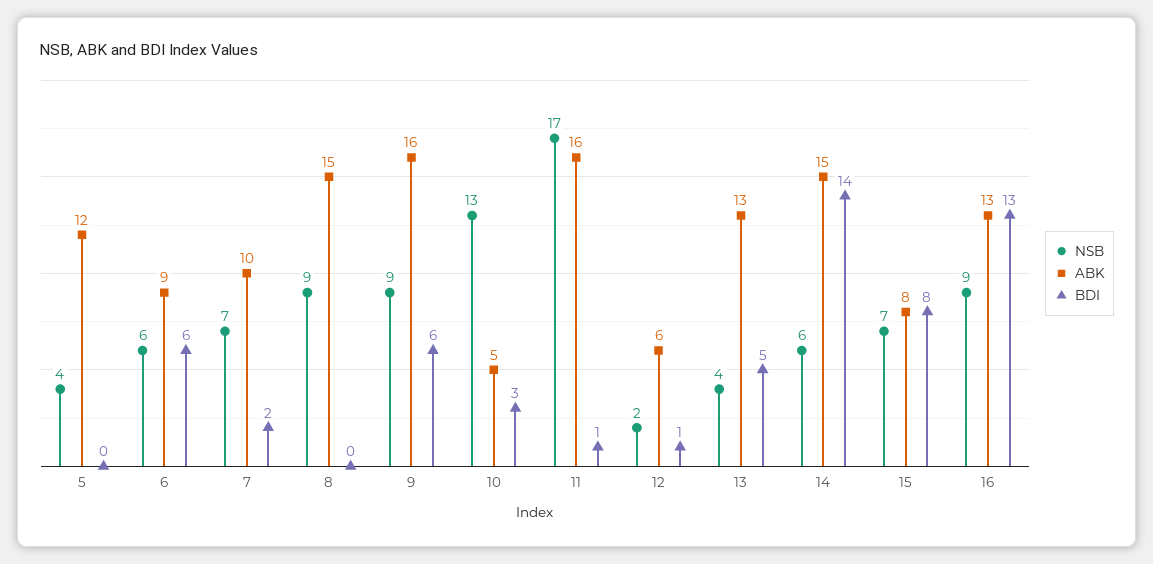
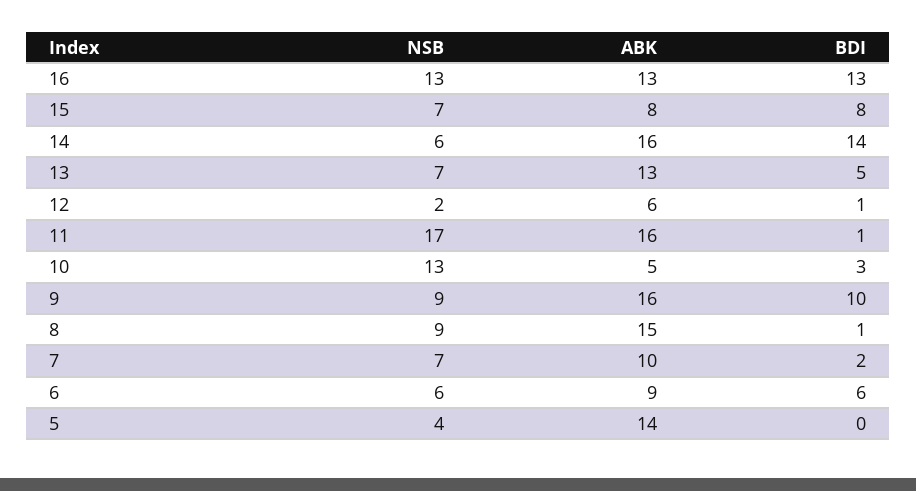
ABK, 5: 12 -> 14
BDI, 8: 0 -> 1
BDI, 9: 6 -> 10
NSB, 13: 4 -> 7
ABK, 14: 15 -> 16
NSB, 16: 9 -> 13

